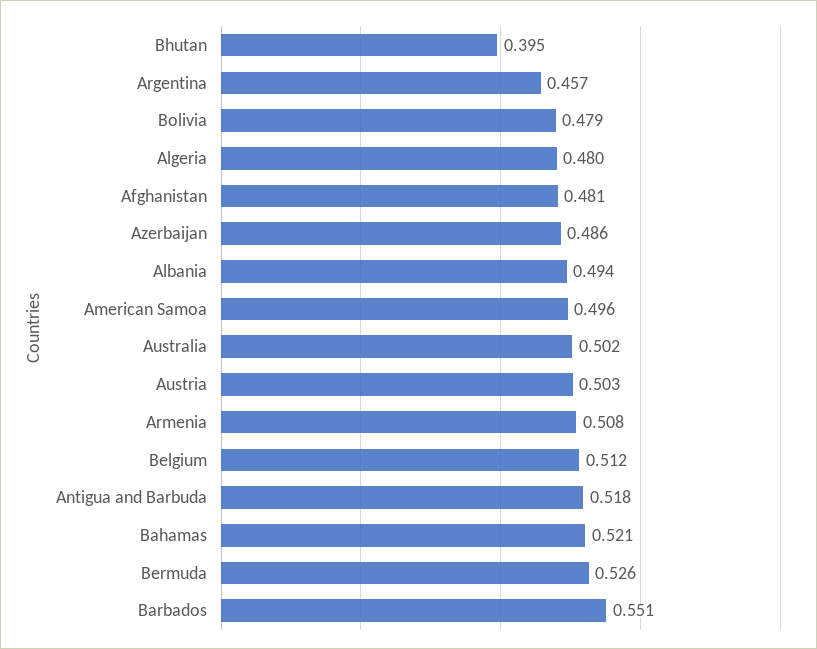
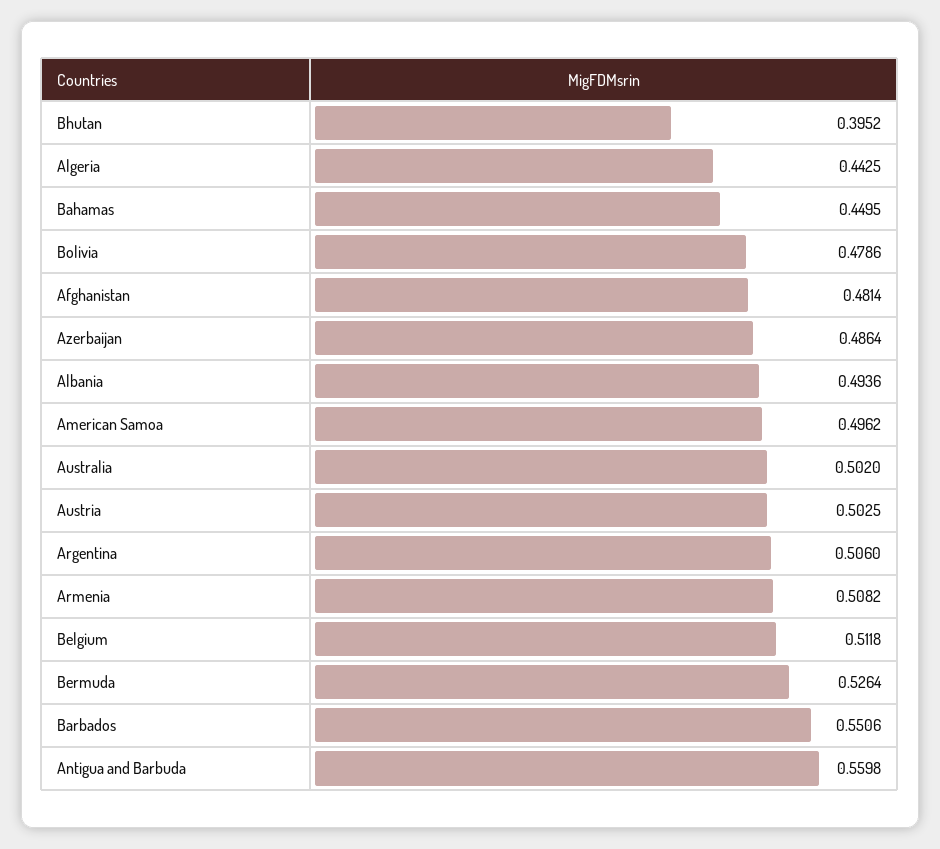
Argentina: 0.457 -> 0.506
Algeria: 0.48 -> 0.4425
Antigua and Barbuda: 0.518 -> 0.5598
Bahamas: 0.521 -> 0.4495

